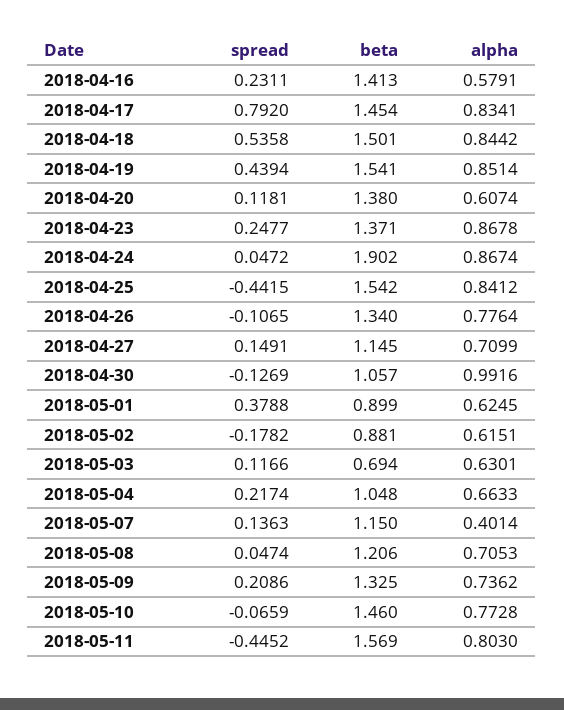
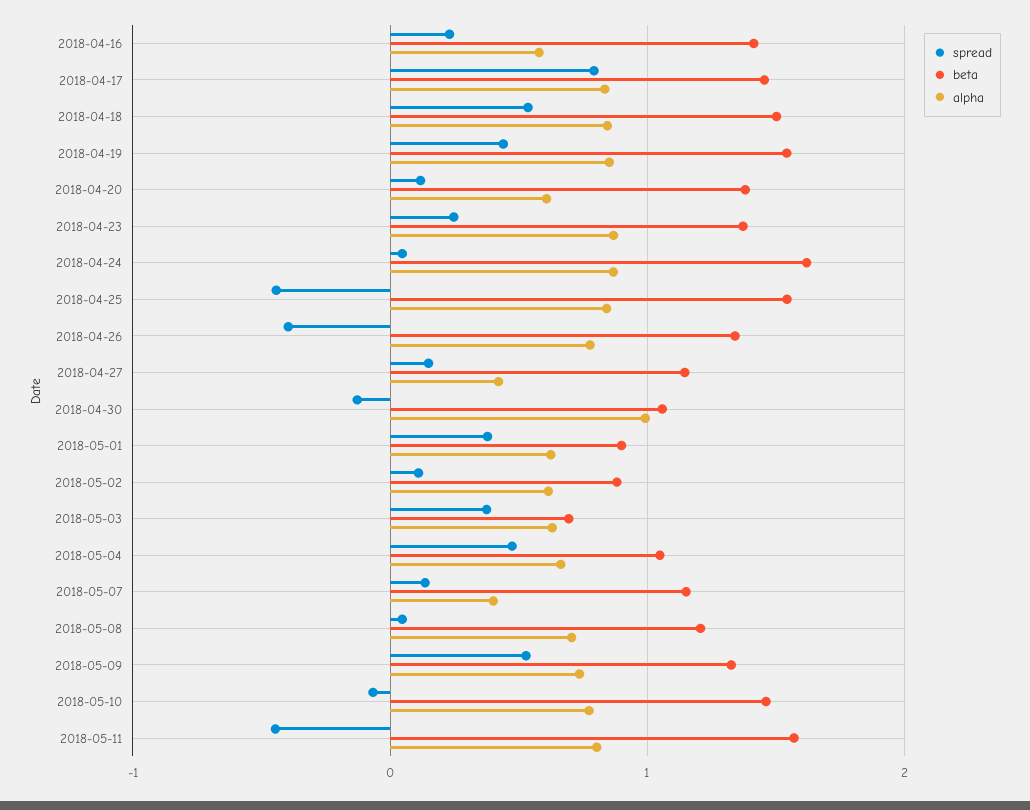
beta, 2018-04-24: 1.902 -> 1.6
spread, 2018-04-26: -0.1065 -> -0.4
alpha, 2018-04-27: 0.7099 -> 0.4
spread, 2018-05-02: -0.1782 -> 0.1
spread, 2018-05-03: 0.1166 -> 0.4
spread, 2018-05-04: 0.2174 -> 0.5
spread, 2018-05-09: 0.2086 -> 0.5

